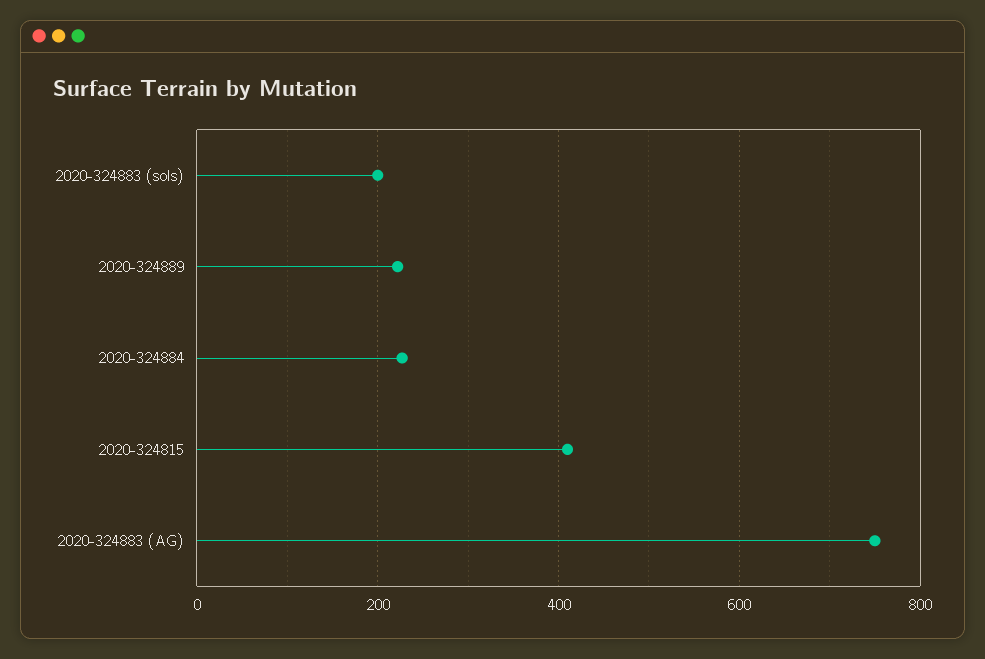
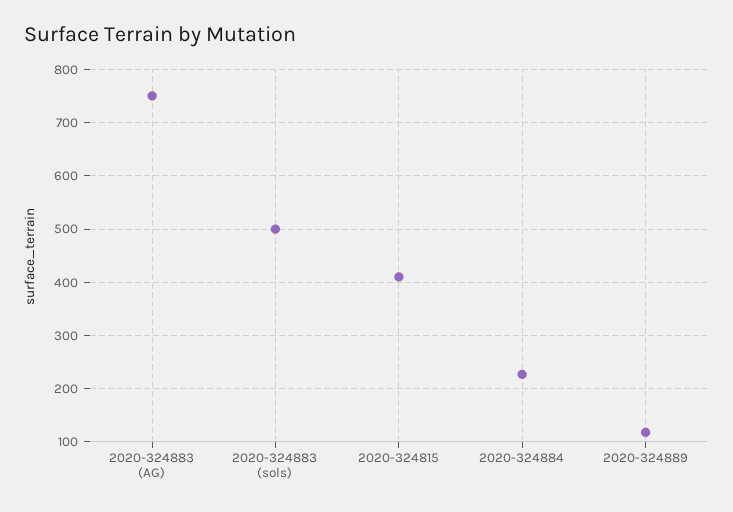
2020-324883 (sols): 200 -> 500
2020-324889: 220 -> 120

